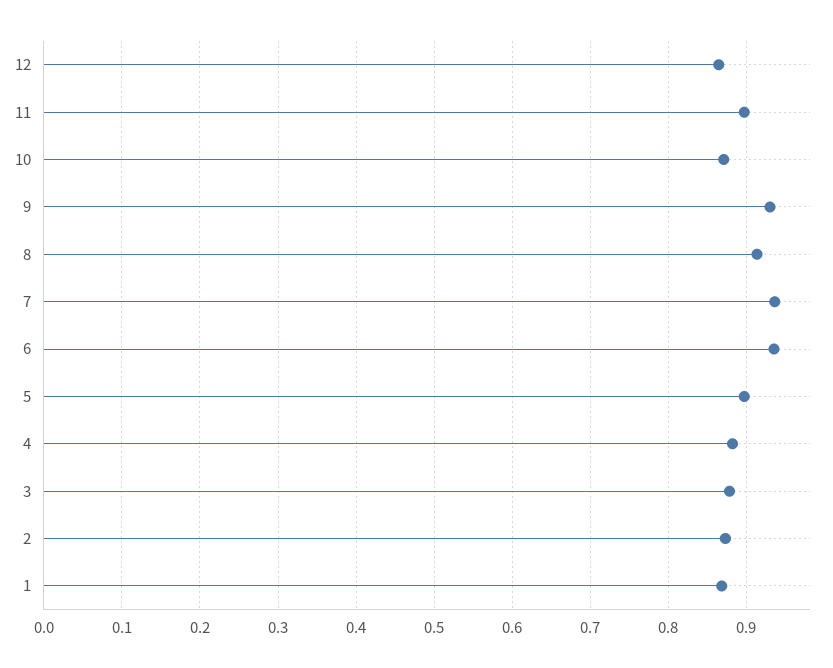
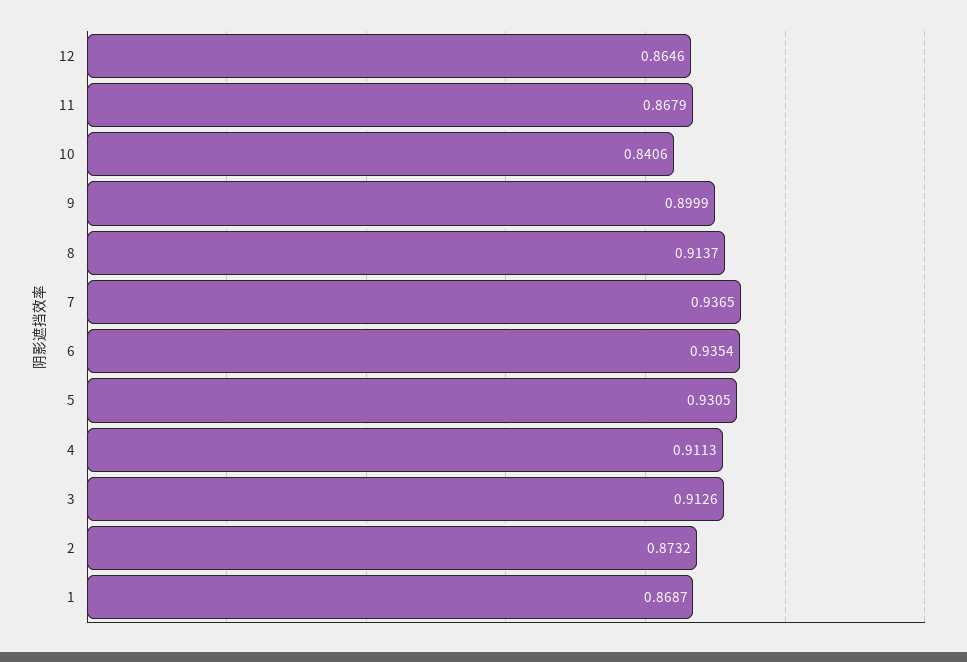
11: 0.9 -> 0.8679
10: 0.87 -> 0.8406
9: 0.93 -> 0.8999
5: 0.9 -> 0.9305
4: 0.88 -> 0.9113
3: 0.88 -> 0.9126

